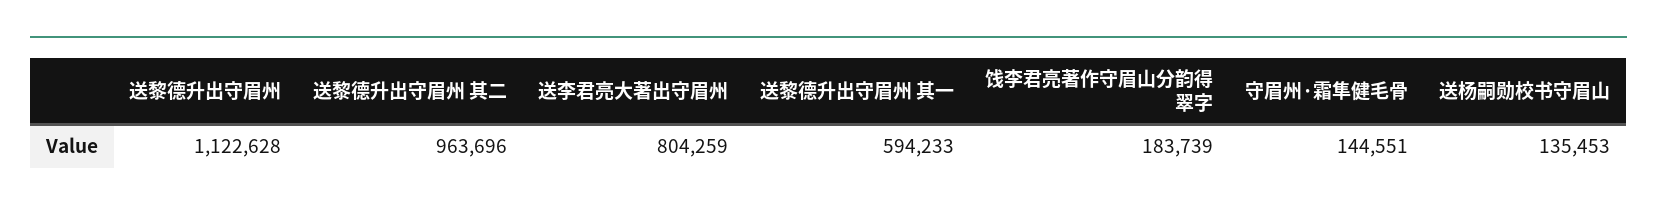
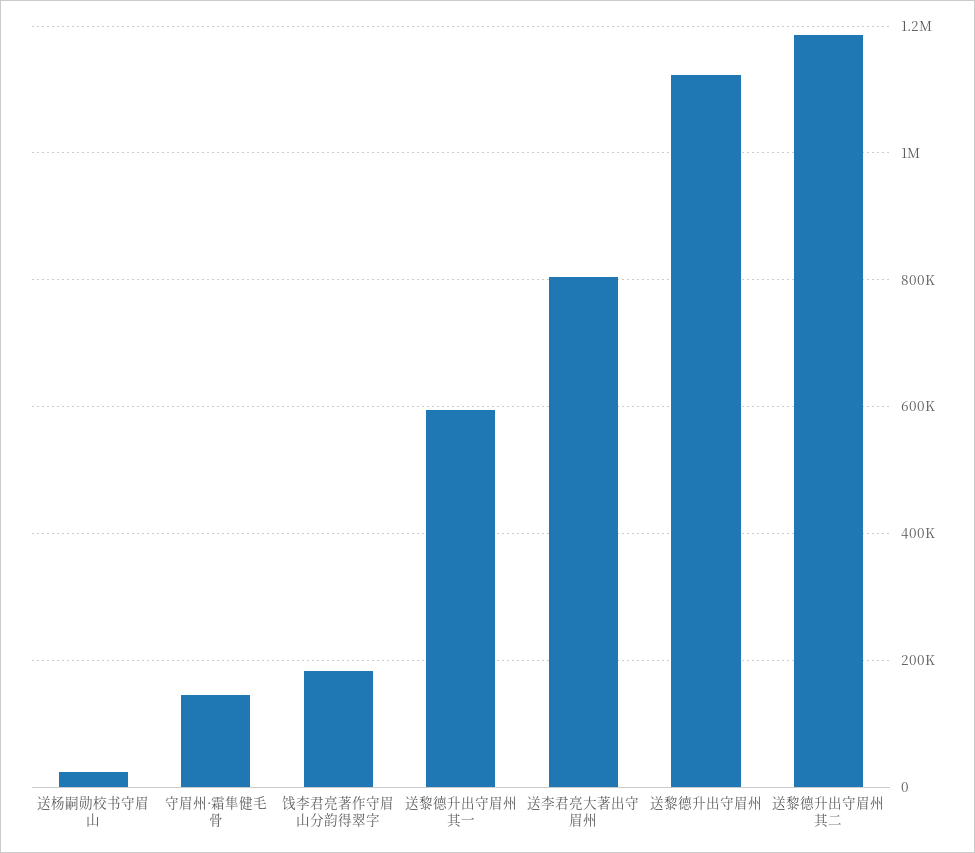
送黎德升出守眉州 其二: 963696 -> 1180000
送杨嗣勋校书守眉山: 135453 -> 20000

